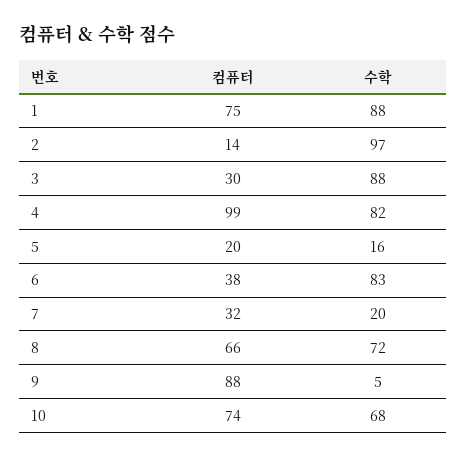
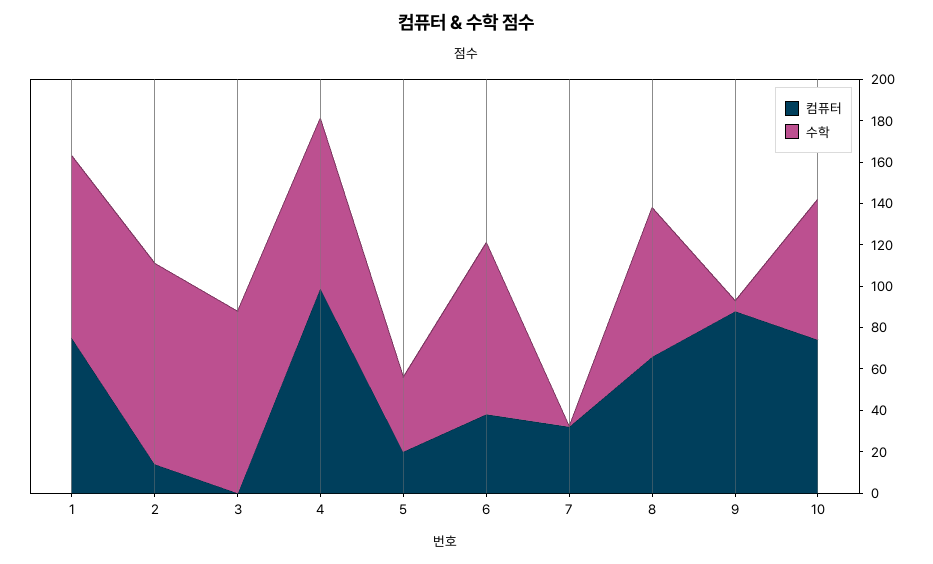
컴퓨터, 3: 30 -> 0
수학, 5: 16 -> 35
수학, 7: 20 -> 0

